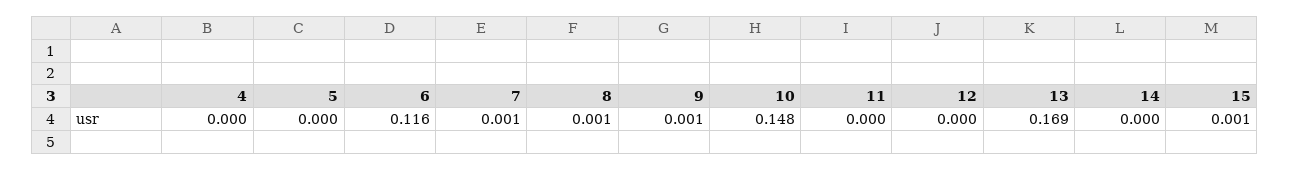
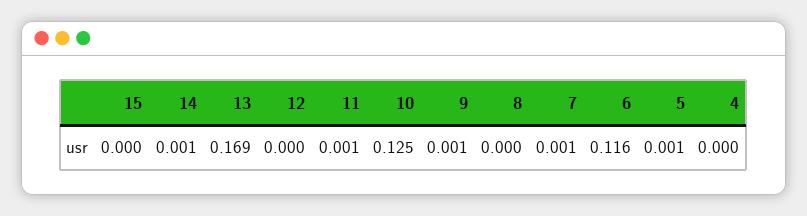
5: 0 -> 0.001
8: 0.001 -> 0
10: 0.148 -> 0.125
11: 0 -> 0.001
14: 0 -> 0.001
15: 0.001 -> 0

